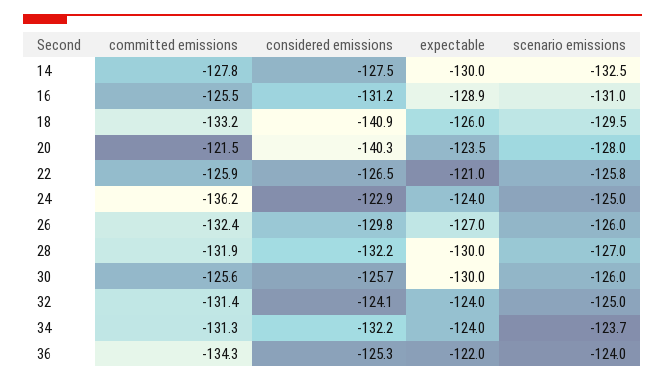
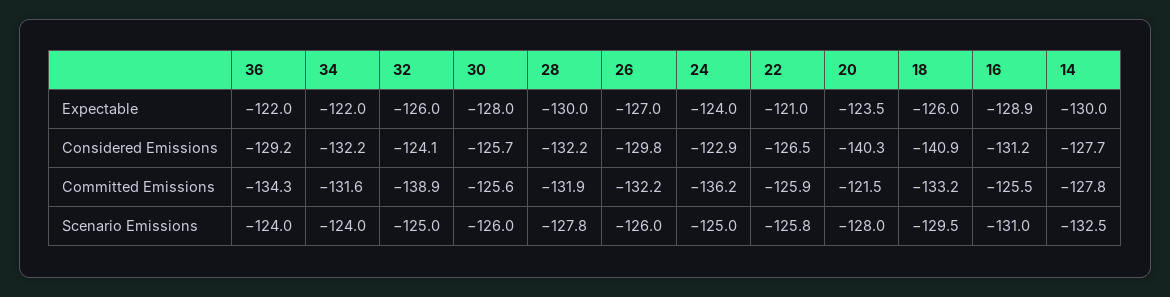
considered emissions, 14: -127.5 -> -127.7
committed emissions, 26: -132.4 -> -132.2
scenario emissions, 28: -127 -> -127.8
expectable, 30: -130 -> -128
committed emissions, 32: -131.4 -> -138.9
expectable, 32: -124 -> -126
committed emissions, 34: -131.3 -> -131.6
expectable, 34: -124 -> -122
scenario emissions, 34: -123.7 -> -124
considered emissions, 36: -125.3 -> -129.2

